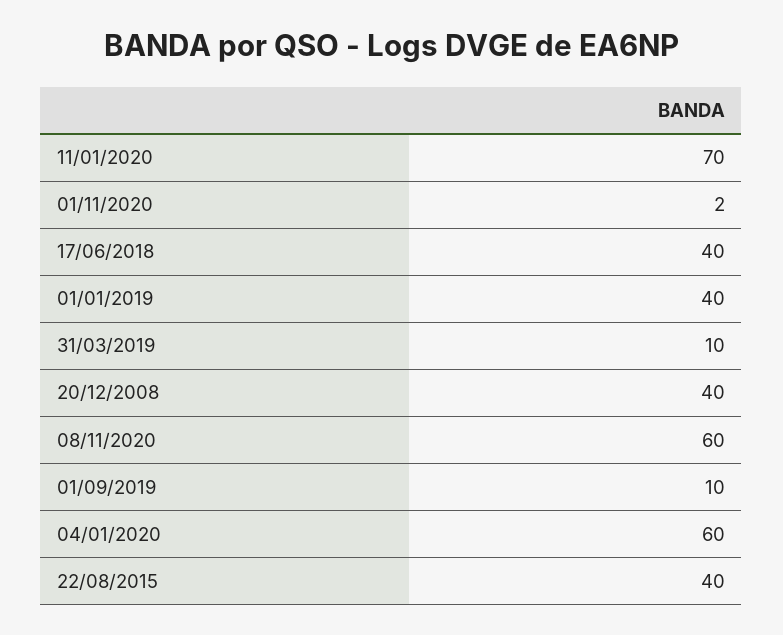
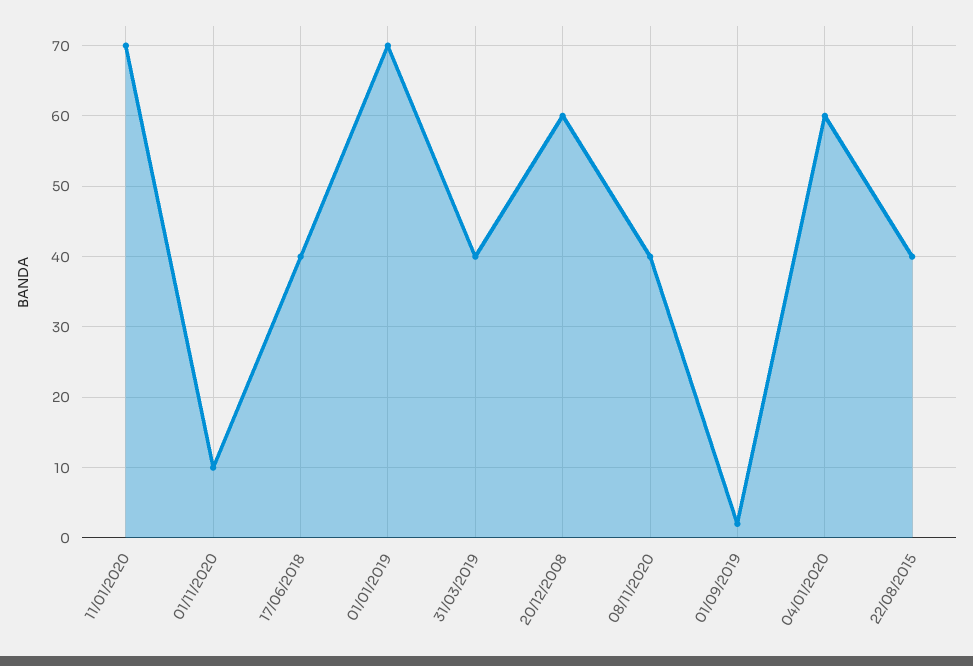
01/11/2020: 2 -> 10
01/01/2019: 40 -> 70
31/03/2019: 10 -> 40
20/12/2008: 40 -> 60
08/11/2020: 60 -> 40
01/09/2019: 10 -> 2

